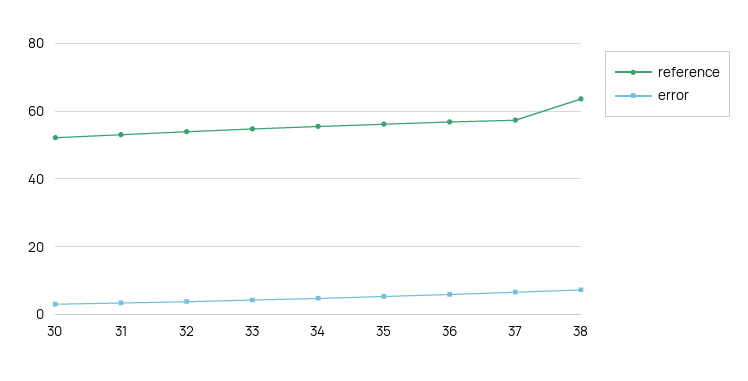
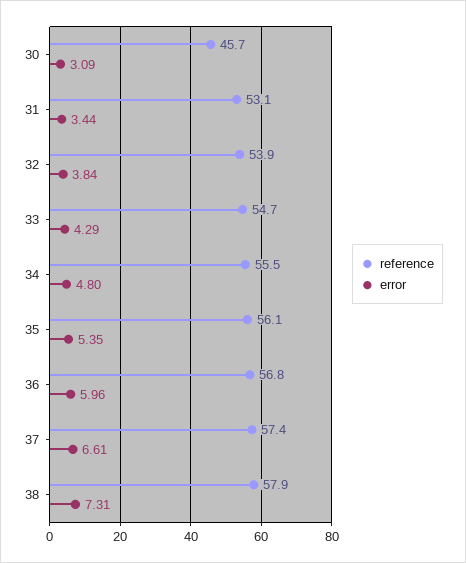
reference, 30: 52 -> 45.7
reference, 38: 64 -> 57.9

